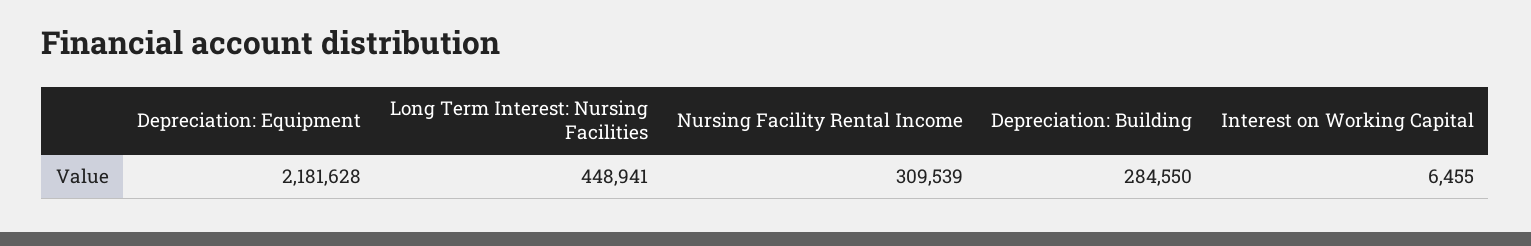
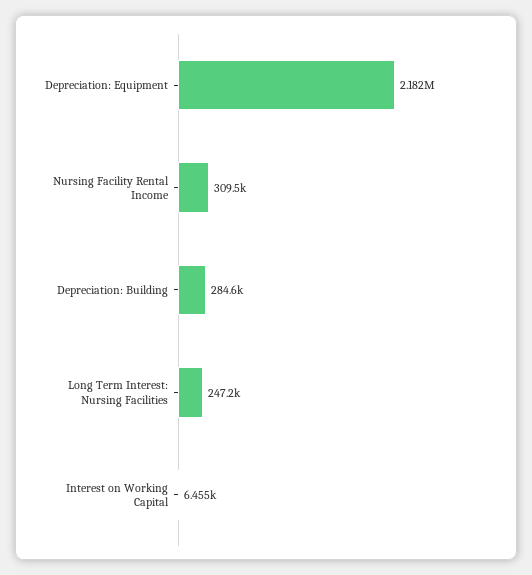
Long Term Interest: Nursing Facilities: 448941 -> 247200

